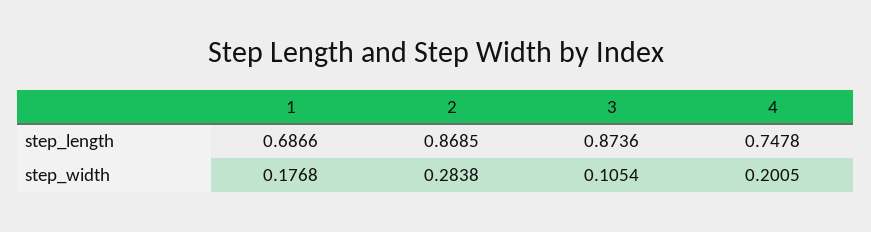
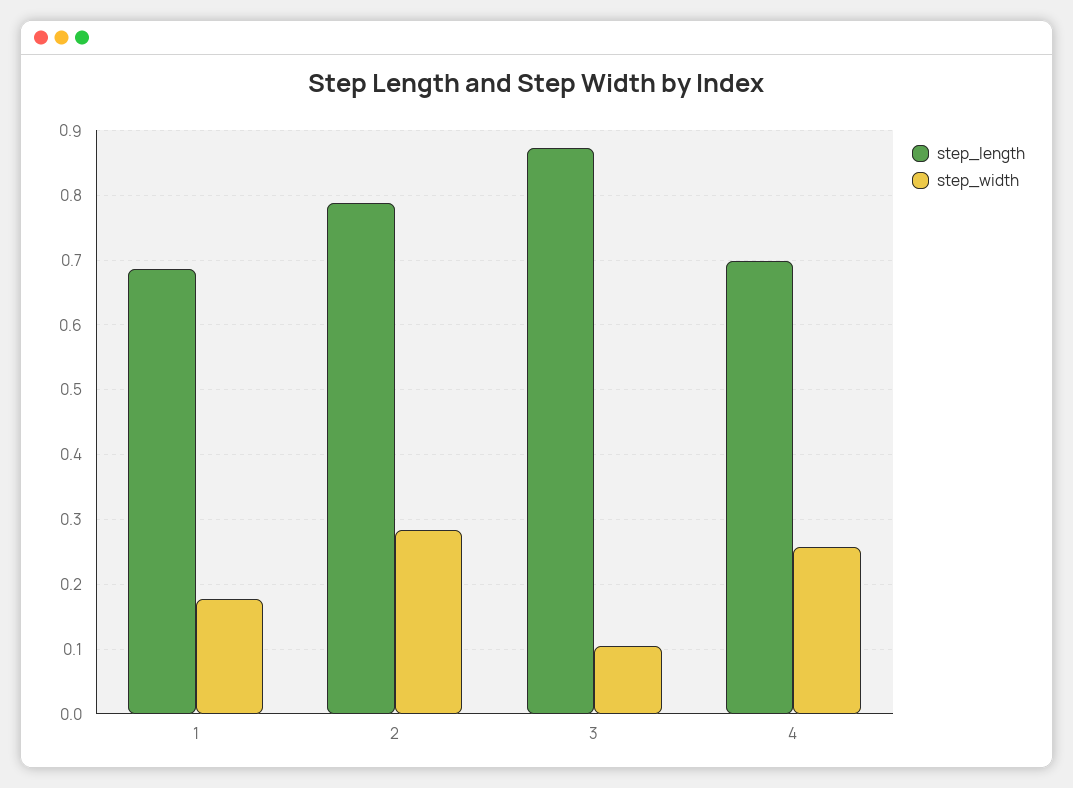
step_length, 2: 0.8685 -> 0.79
step_length, 4: 0.7478 -> 0.7
step_width, 4: 0.2005 -> 0.26

